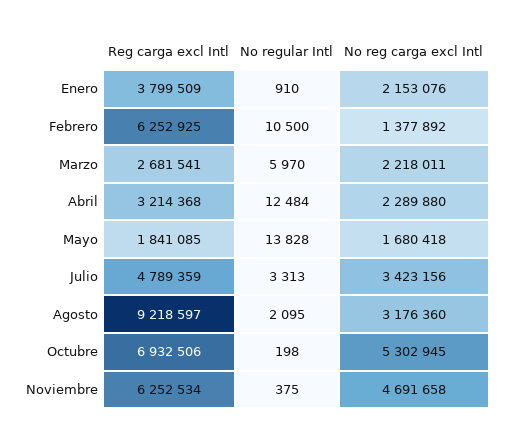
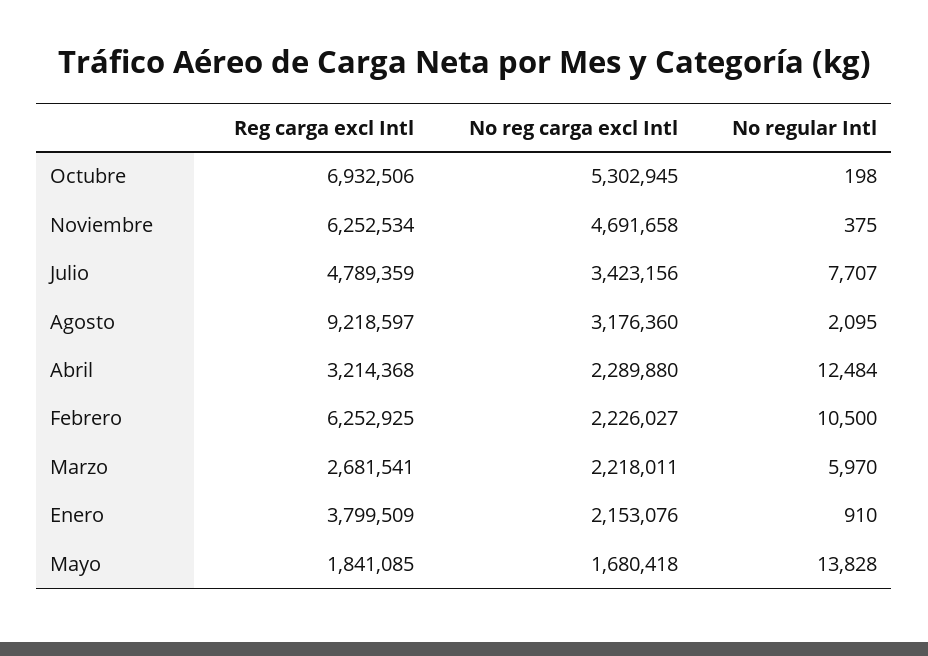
No reg carga excl Intl, Febrero: 1377892 -> 2226027
No regular Intl, Julio: 3313 -> 7707

